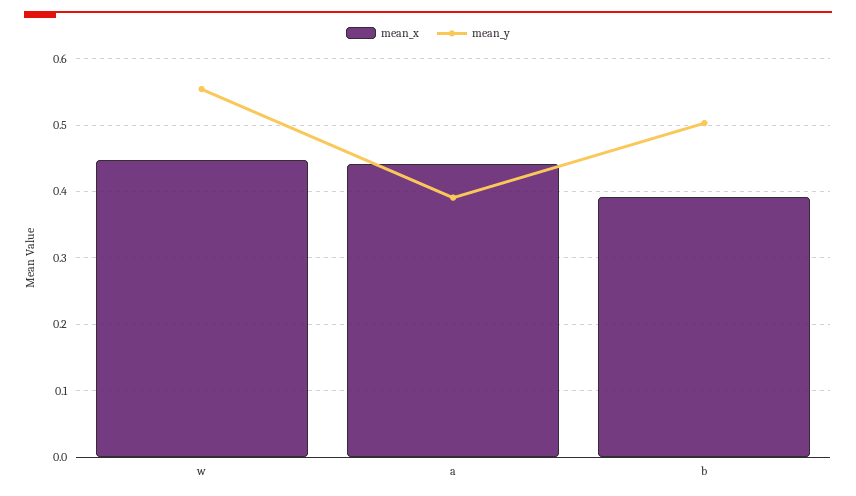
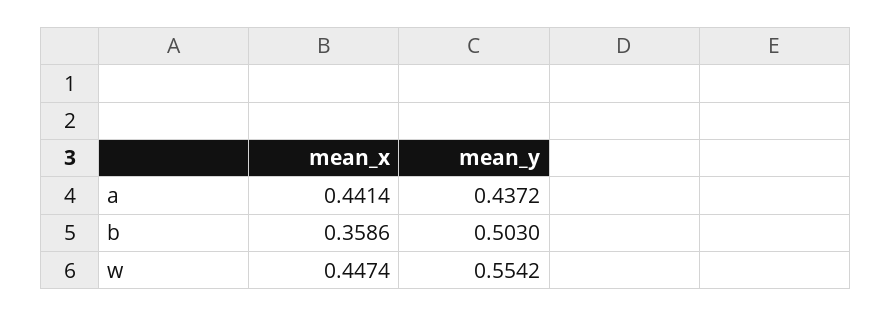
mean_y, a: 0.39 -> 0.4372
mean_x, b: 0.39 -> 0.3586

